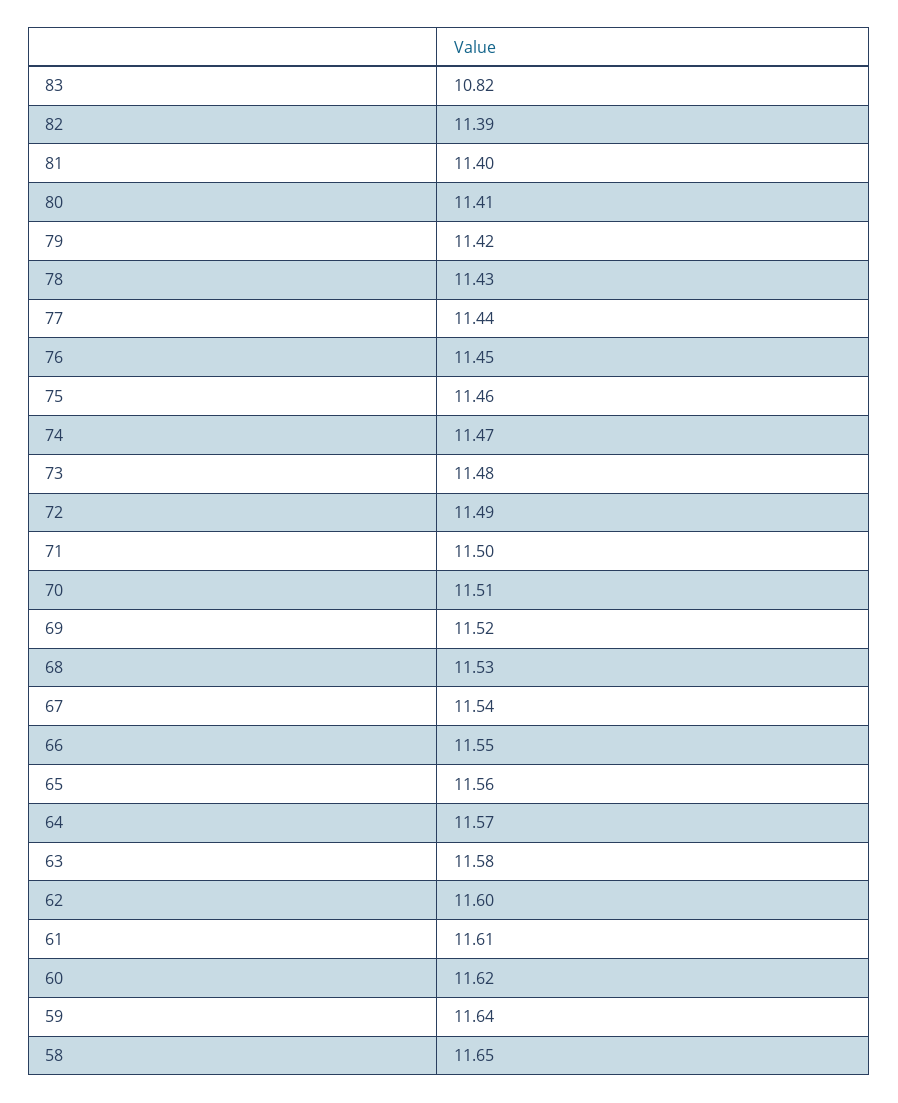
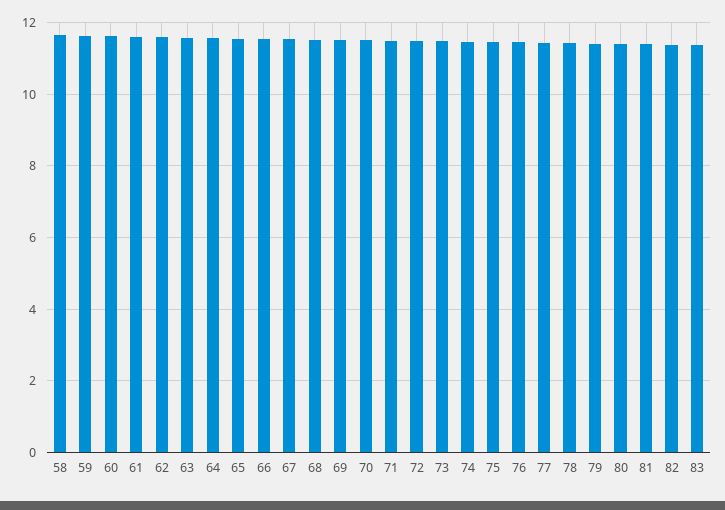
83: 10.82 -> 11.4

